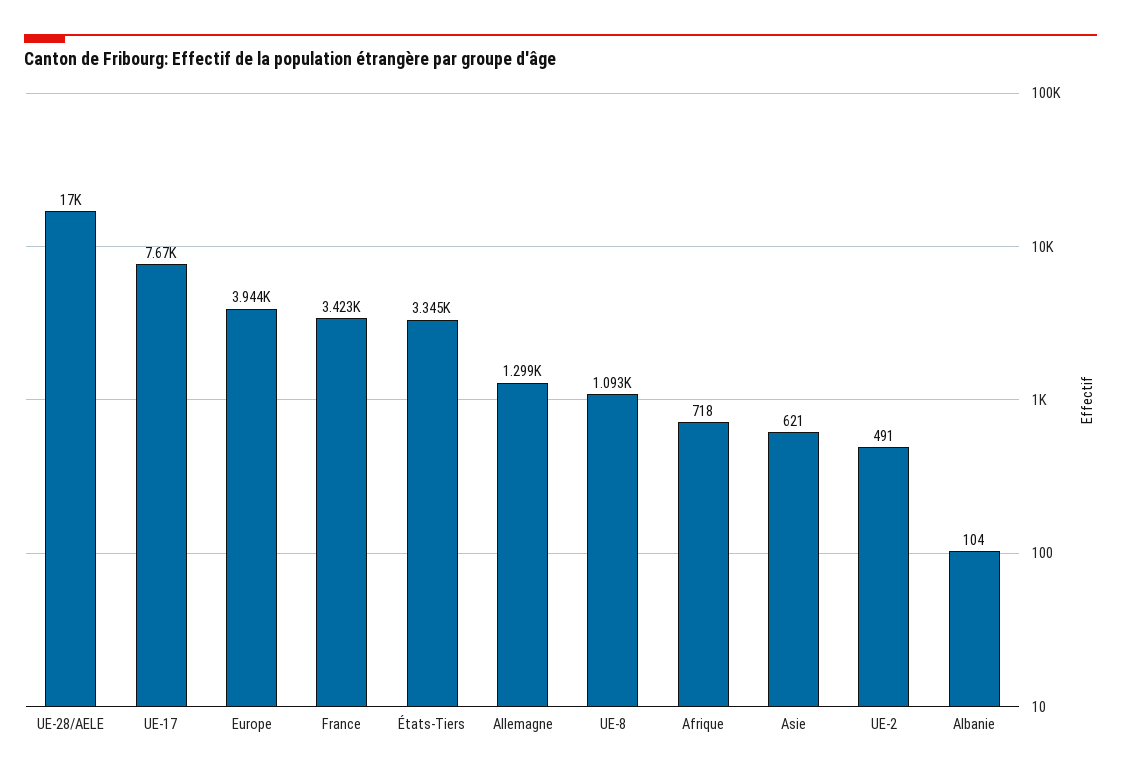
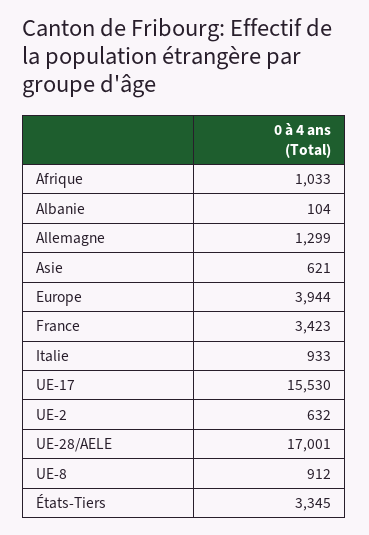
UE-17: 7670 -> 15530
UE-8: 1093 -> 912
Afrique: 718 -> 1033
UE-2: 491 -> 632
Italie: none -> 933

